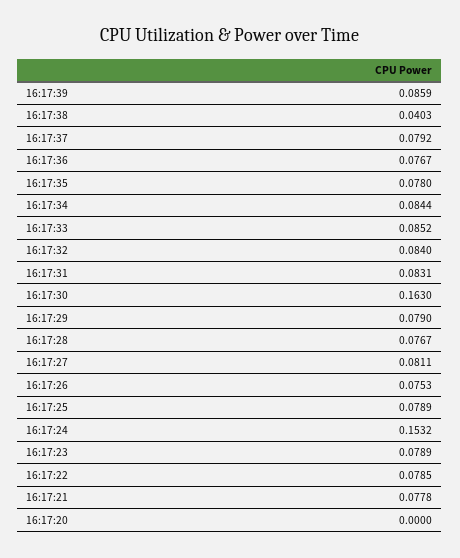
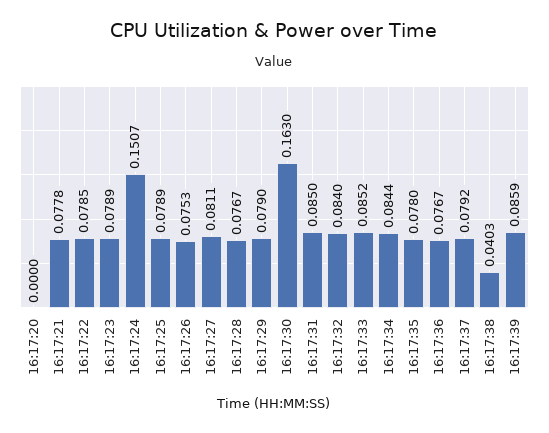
16:17:31: 0.0831 -> 0.085
16:17:24: 0.1532 -> 0.1507

